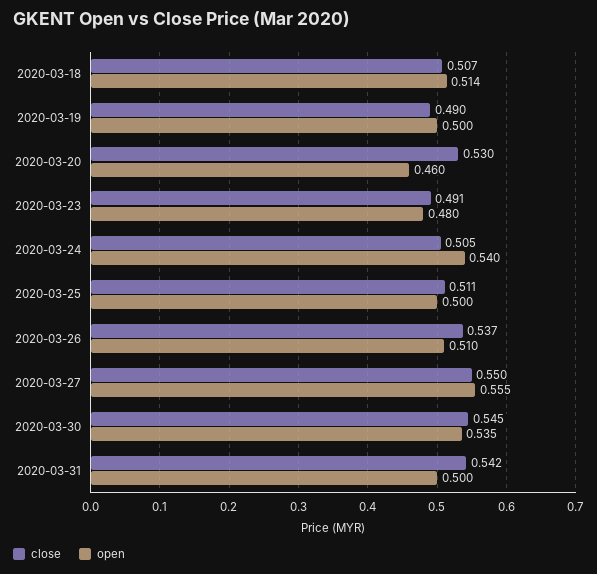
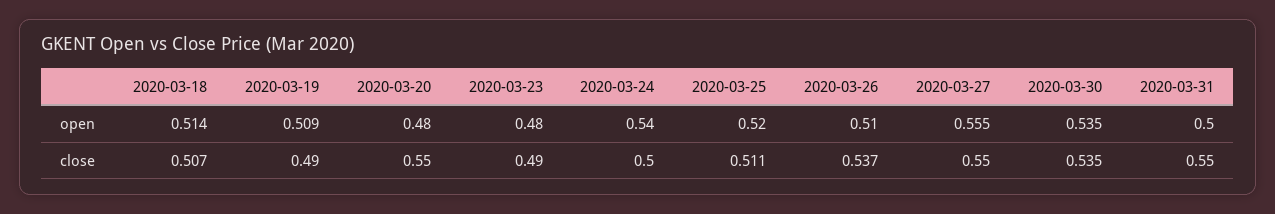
open, 2020-03-19: 0.5 -> 0.509
close, 2020-03-20: 0.53 -> 0.55
open, 2020-03-20: 0.46 -> 0.48
close, 2020-03-23: 0.491 -> 0.49
close, 2020-03-24: 0.505 -> 0.5
open, 2020-03-25: 0.5 -> 0.52
close, 2020-03-30: 0.545 -> 0.535
close, 2020-03-31: 0.542 -> 0.55

